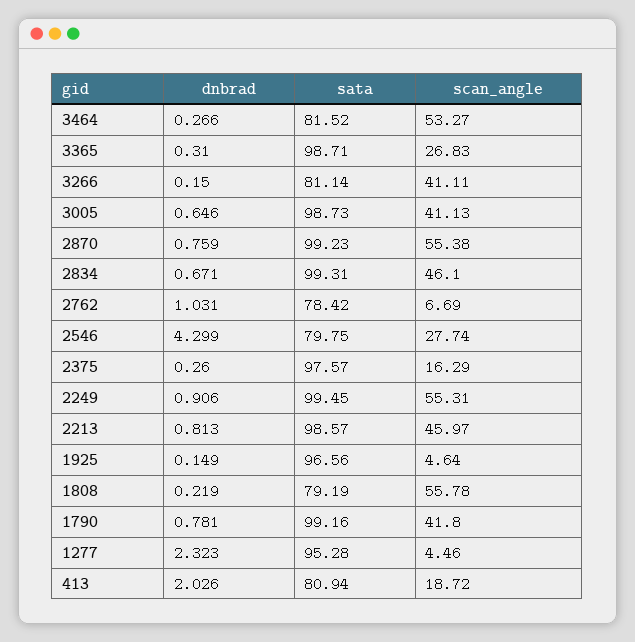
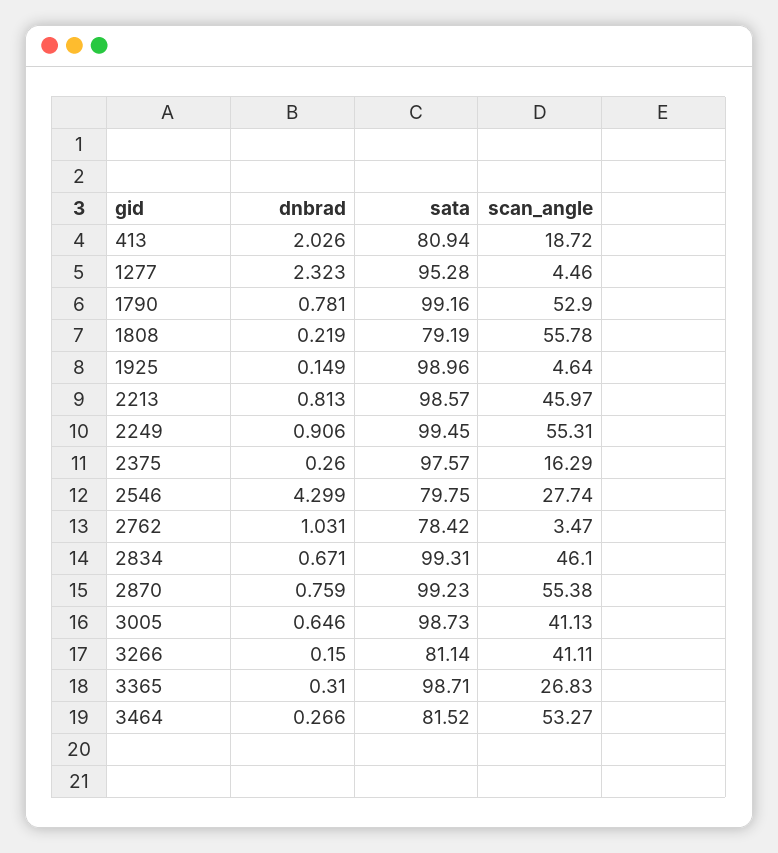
scan_angle, 2762: 6.69 -> 3.47
sata, 1925: 96.56 -> 98.96
scan_angle, 1790: 41.8 -> 52.9

